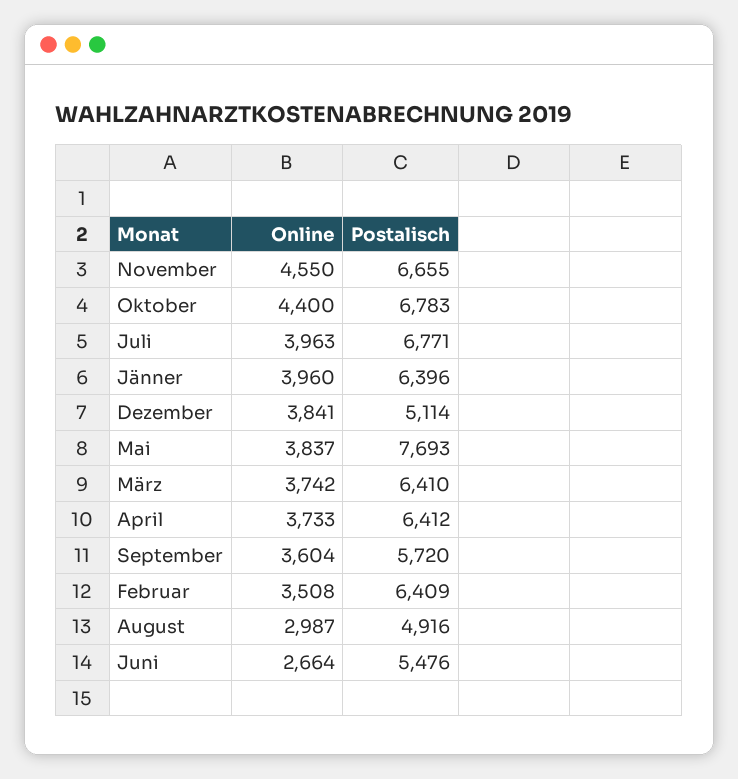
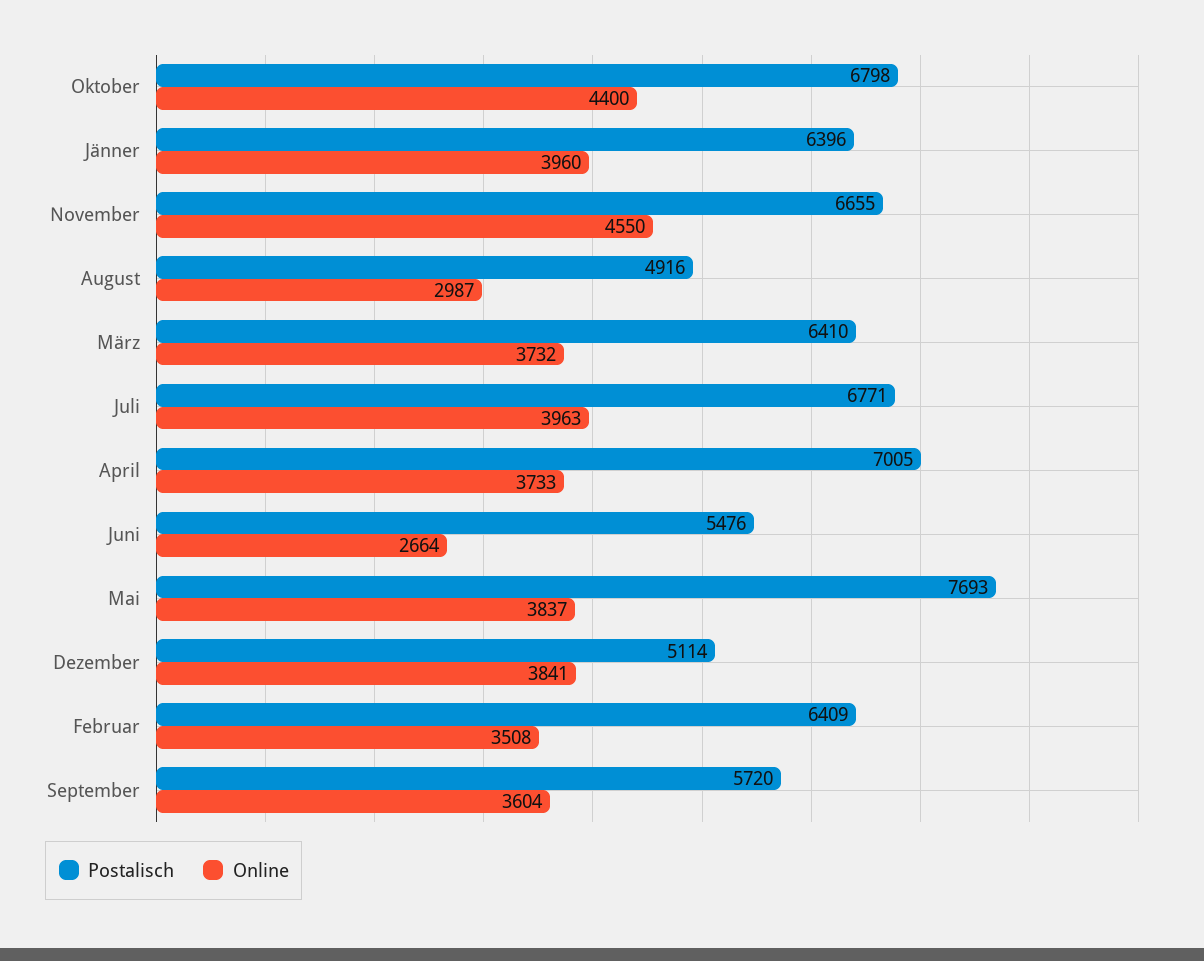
Postalisch, Oktober: 6783 -> 6798
Online, März: 3742 -> 3732
Postalisch, April: 6412 -> 7005

